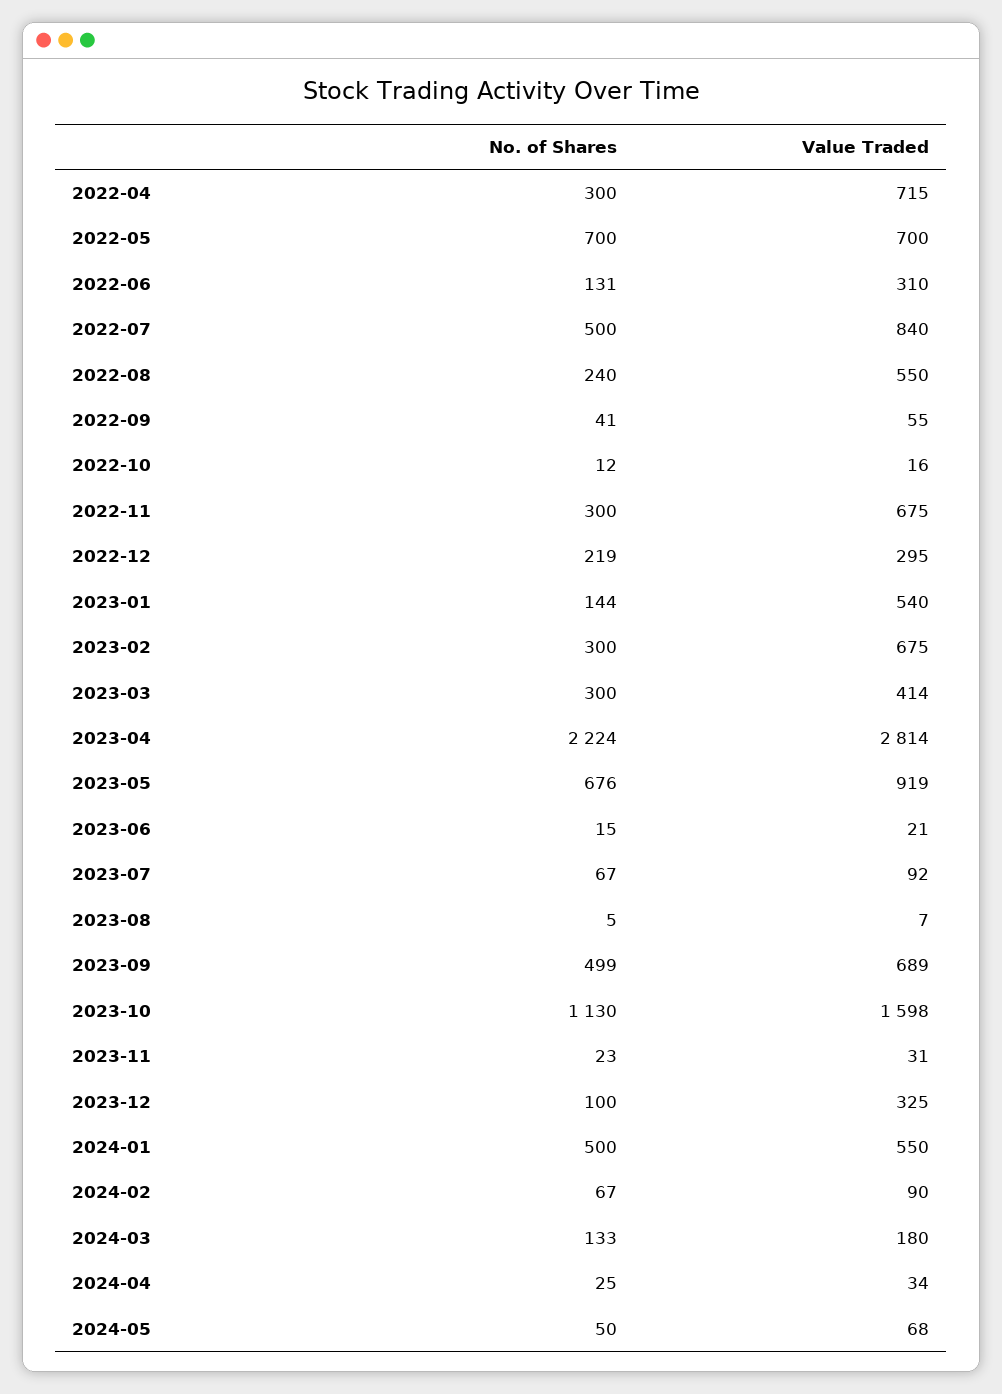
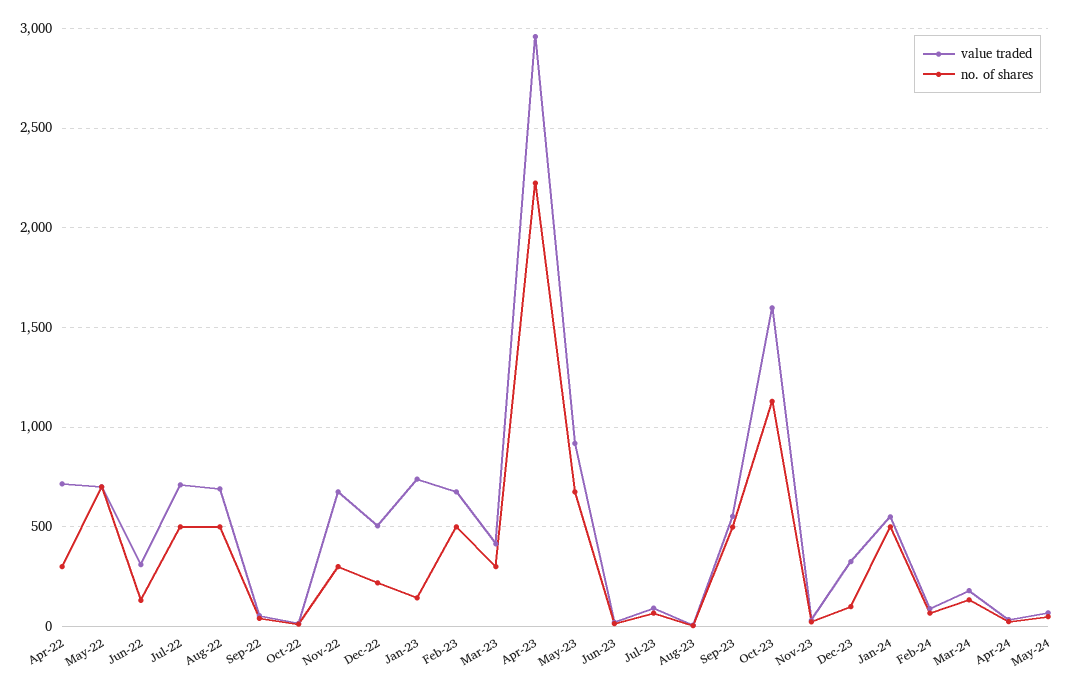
Value Traded, 2022-07: 840 -> 700
No. of Shares, 2022-08: 240 -> 500
Value Traded, 2022-08: 550 -> 700
Value Traded, 2022-12: 295 -> 500
Value Traded, 2023-01: 540 -> 750
No. of Shares, 2023-02: 300 -> 500
Value Traded, 2023-04: 2814 -> 2950
Value Traded, 2023-09: 689 -> 550

